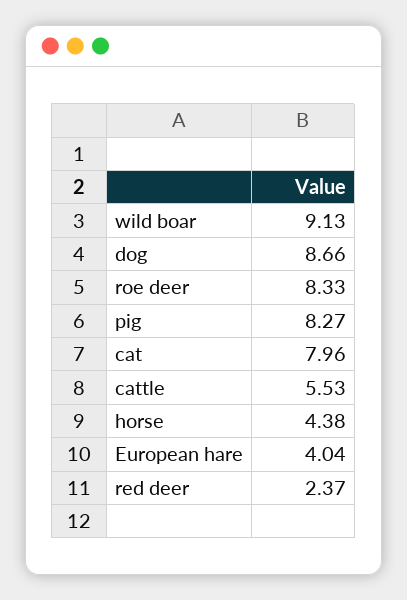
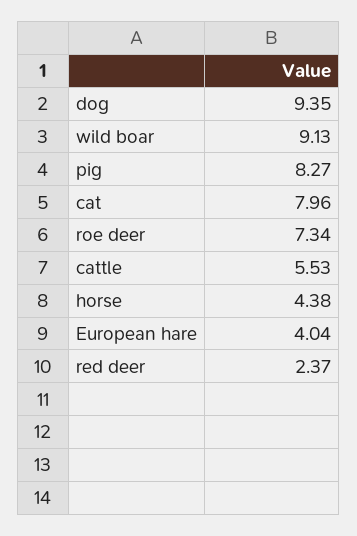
dog: 8.66 -> 9.35
roe deer: 8.33 -> 7.34

